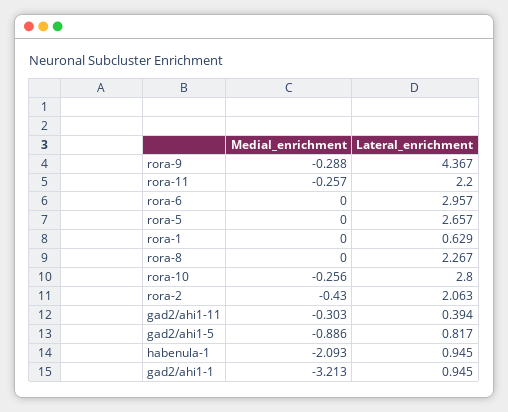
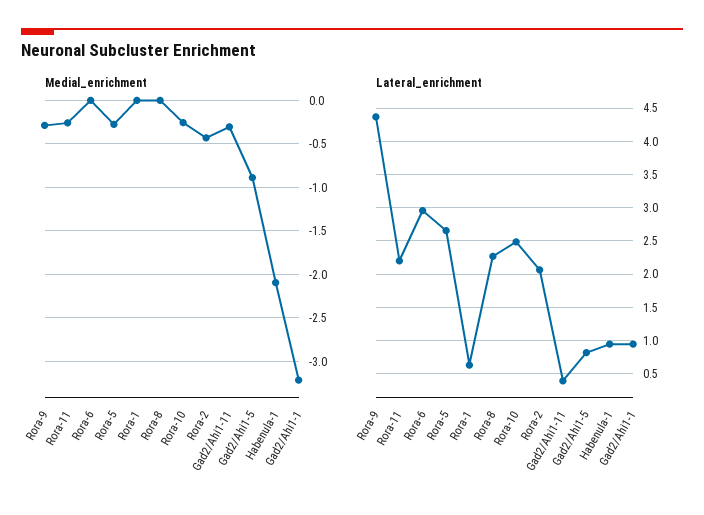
Medial_enrichment, rora-5: 0 -> -0.3
Lateral_enrichment, rora-10: 2.8 -> 2.5

